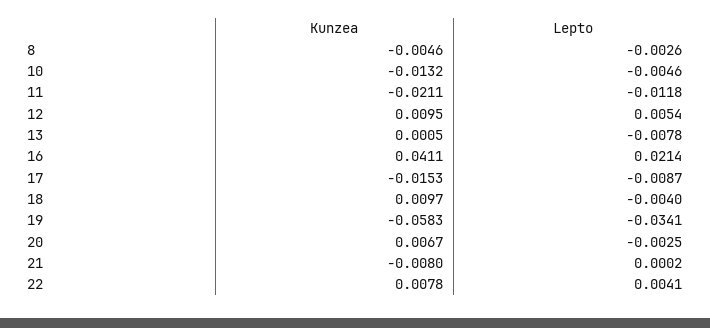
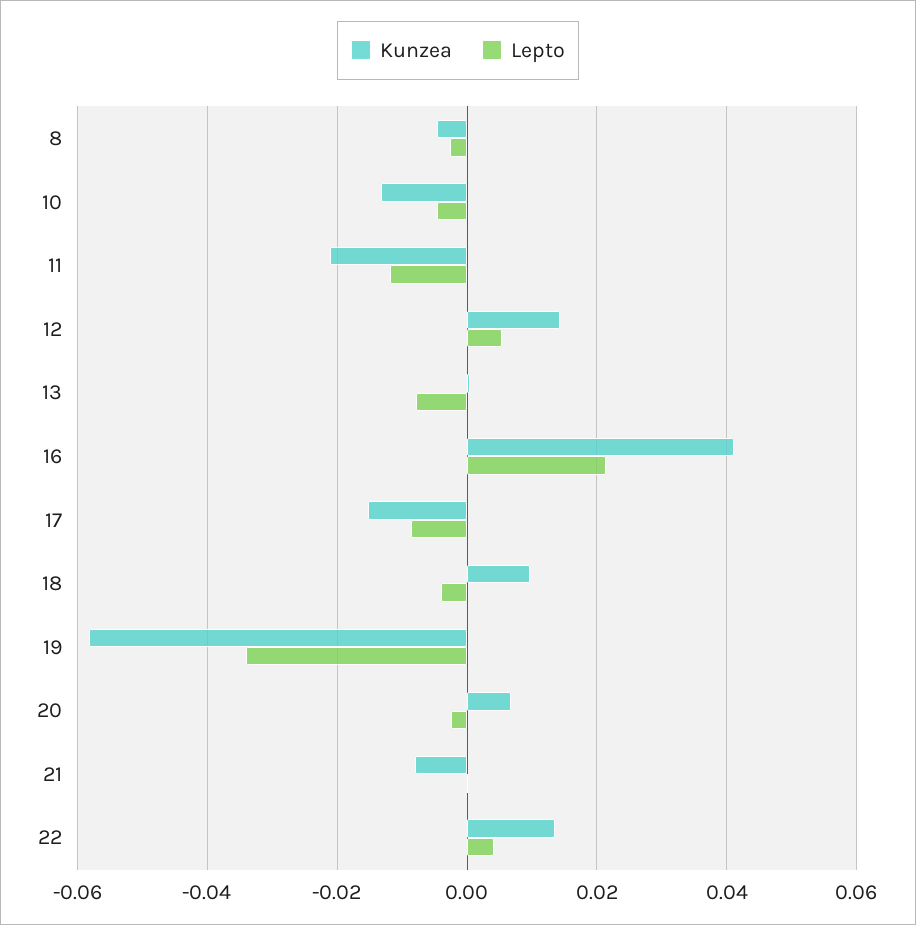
Kunzea, 12: 0.0095 -> 0.014
Kunzea, 22: 0.0078 -> 0.014

